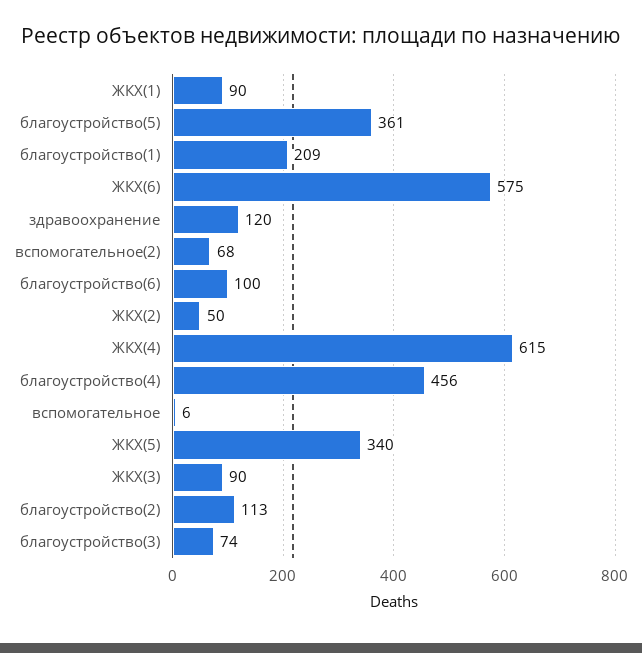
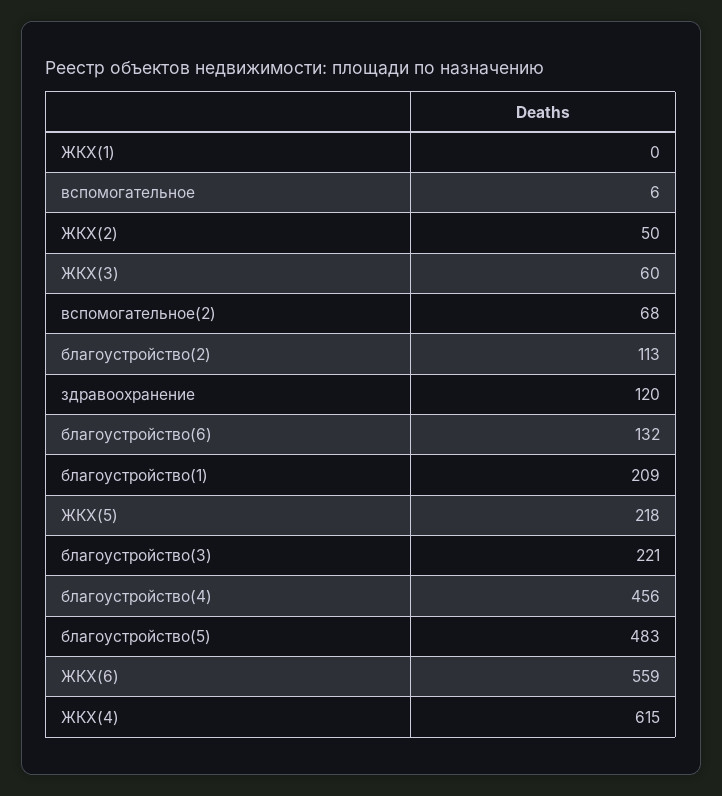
ЖКХ(1): 90 -> 0
благоустройство(5): 361 -> 483
ЖКХ(6): 575 -> 559
благоустройство(6): 100 -> 132
ЖКХ(5): 340 -> 218
ЖКХ(3): 90 -> 60
благоустройство(3): 74 -> 221

